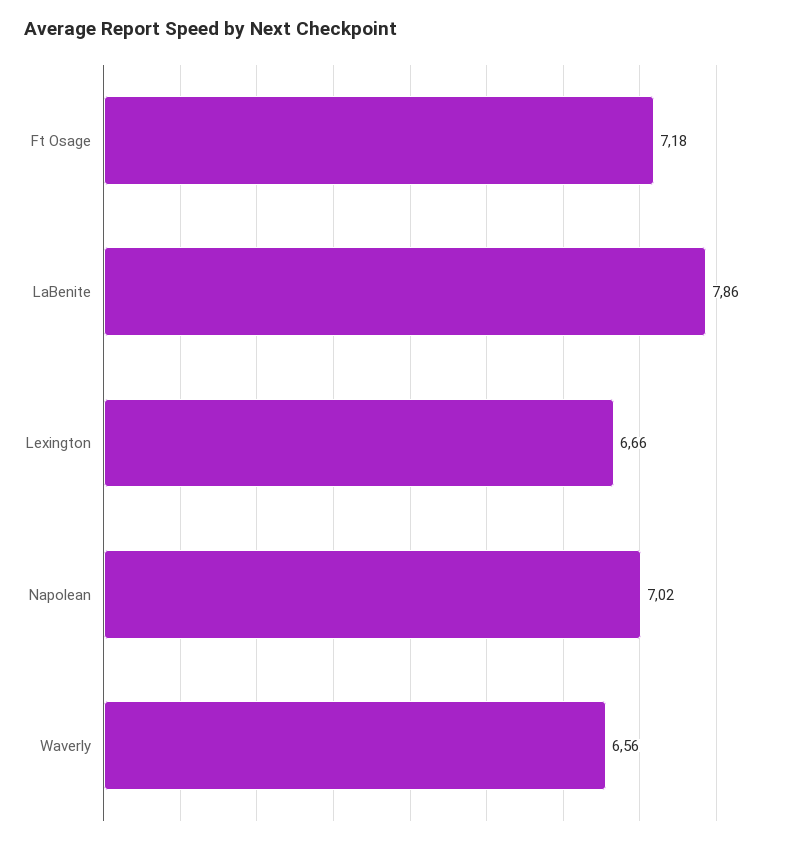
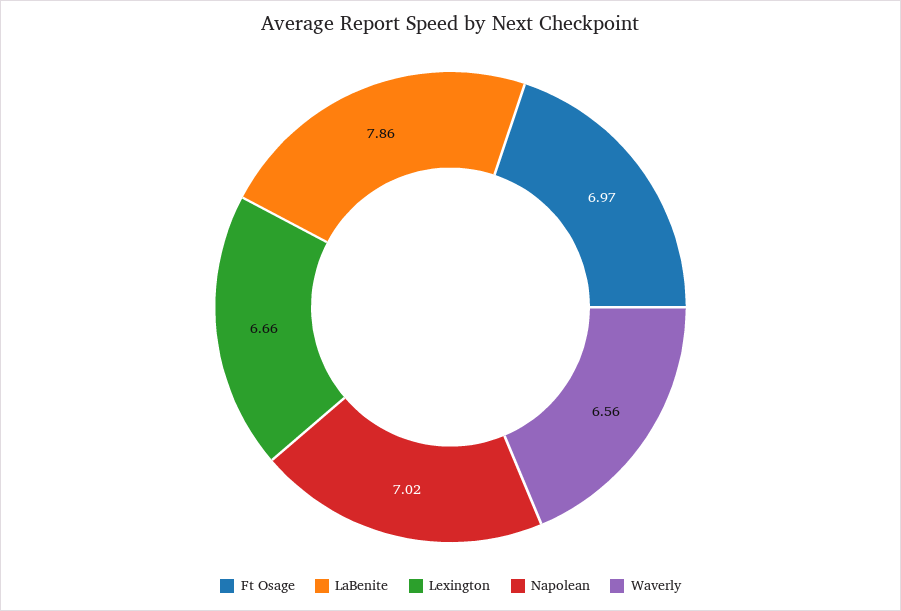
Ft Osage: 7.18 -> 6.97

